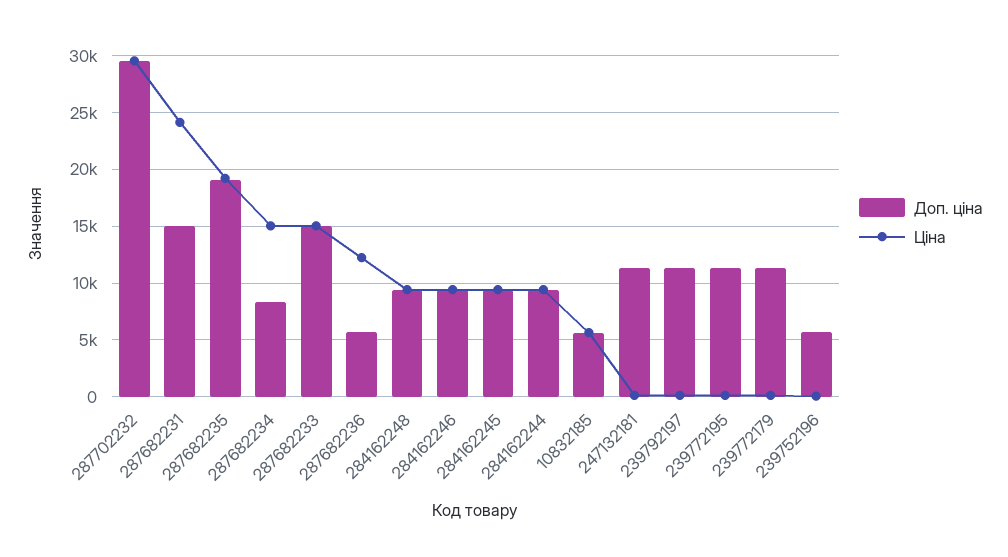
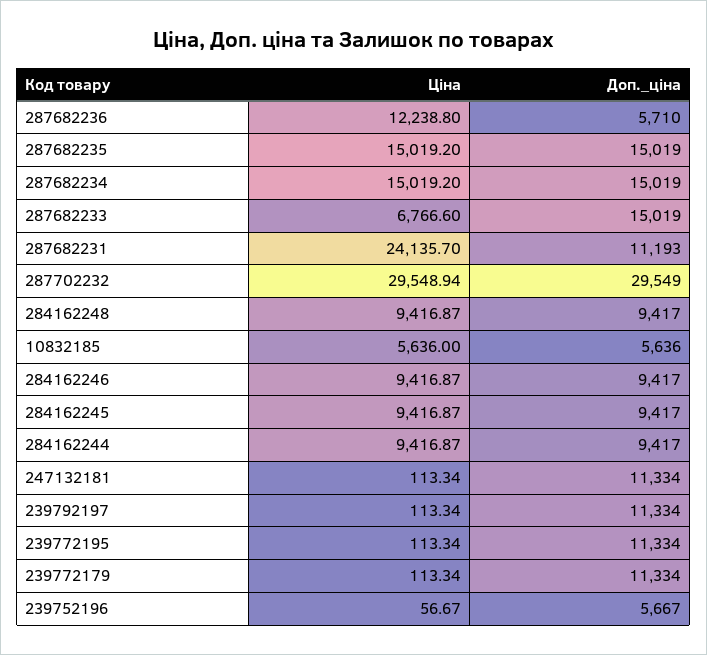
Доп. ціна, 287682231: 15000 -> 11193
Доп. ціна, 287682235: 19000 -> 15019
Ціна, 287682235: 19000 -> 15019.2
Доп. ціна, 287682234: 8000 -> 15019
Ціна, 287682233: 15000 -> 6766.6

